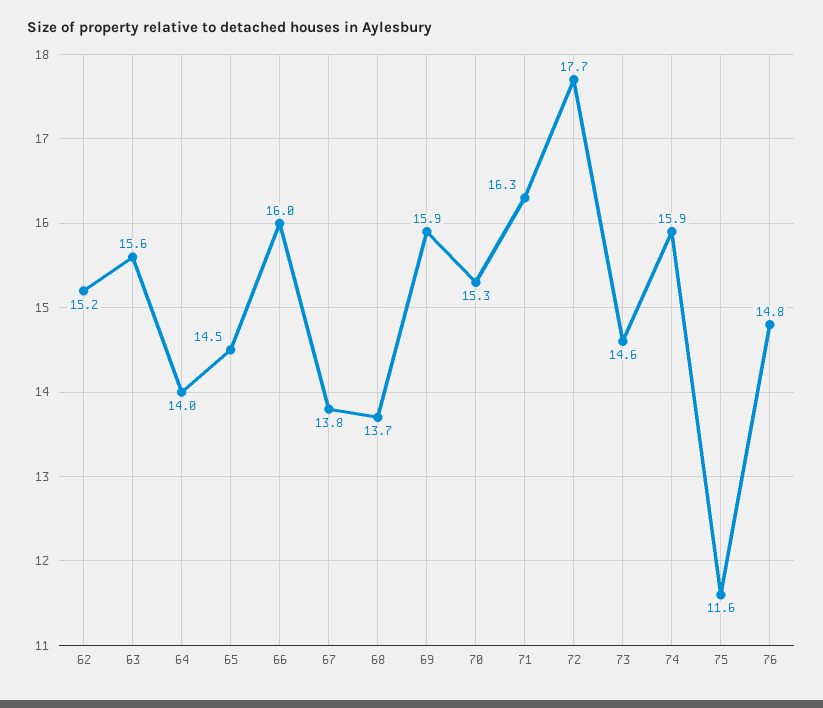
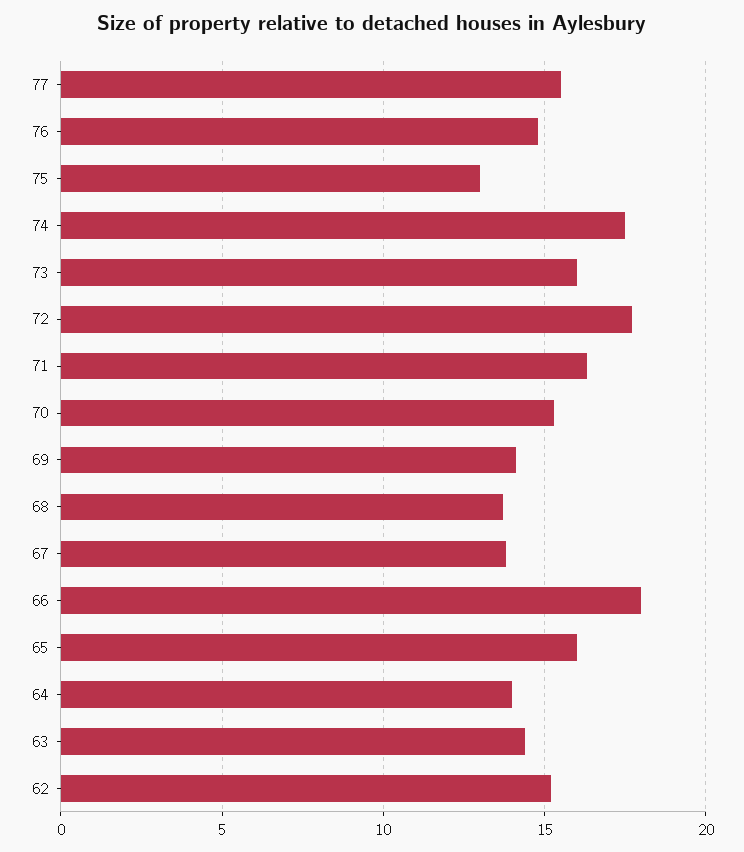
63: 15.6 -> 14.5
65: 14.5 -> 16
66: 16 -> 18
69: 15.9 -> 14
73: 14.6 -> 16
74: 15.9 -> 17.5
75: 11.6 -> 13
77: none -> 15.5

